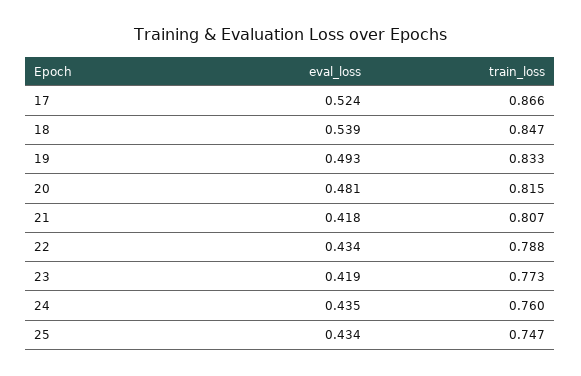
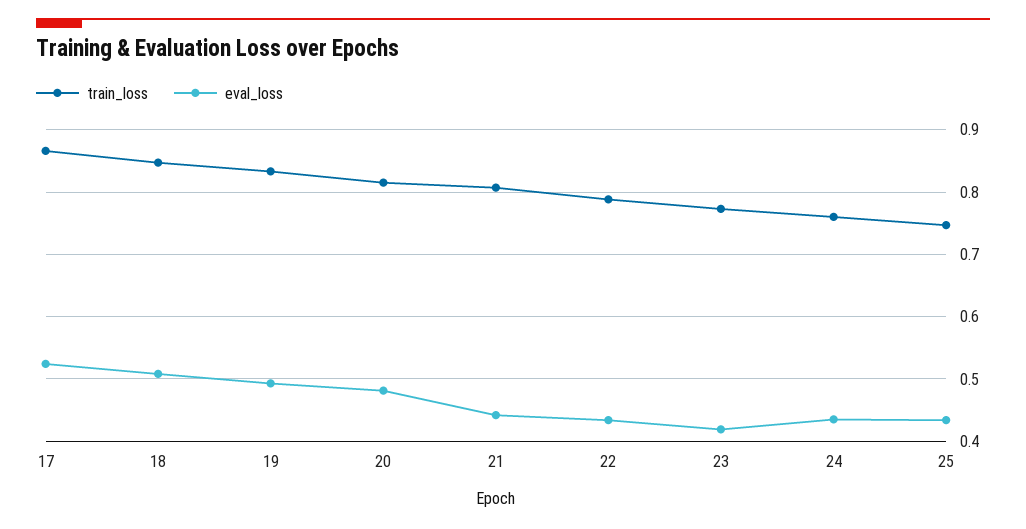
eval_loss, 18: 0.539 -> 0.51
eval_loss, 21: 0.418 -> 0.44

